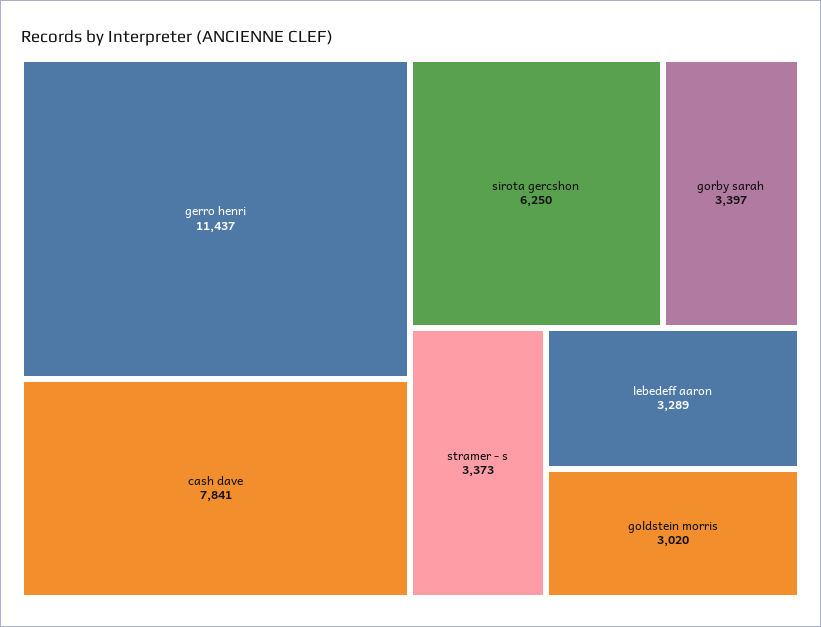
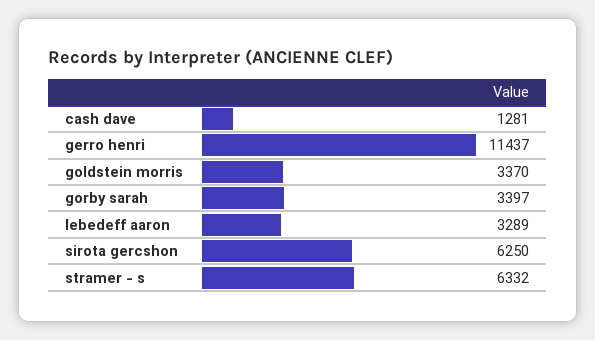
cash dave: 7841 -> 1281
stramer - s: 3373 -> 6332
goldstein morris: 3020 -> 3370

